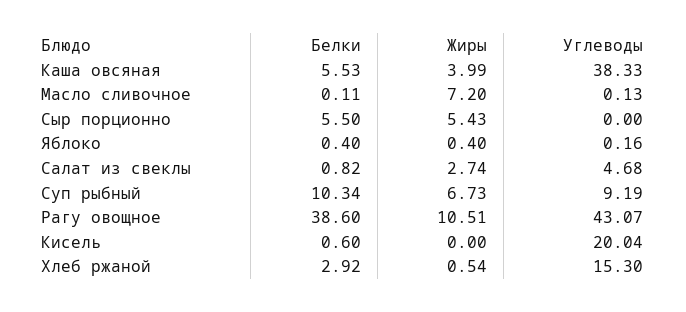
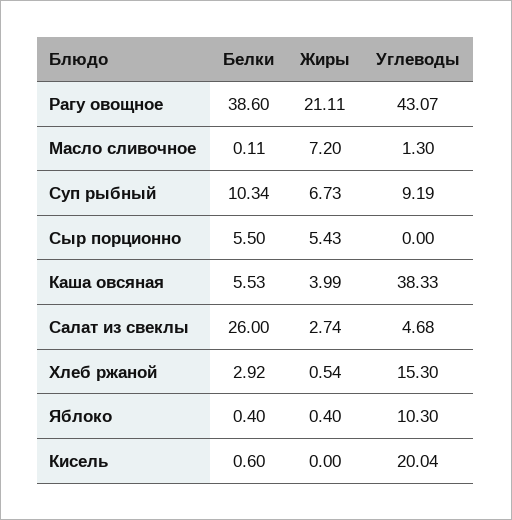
Углеводы, Масло сливочное: 0.13 -> 1.3
Углеводы, Яблоко: 0.16 -> 10.3
Белки, Салат из свеклы: 0.82 -> 26
Жиры, Рагу овощное: 10.51 -> 21.11

